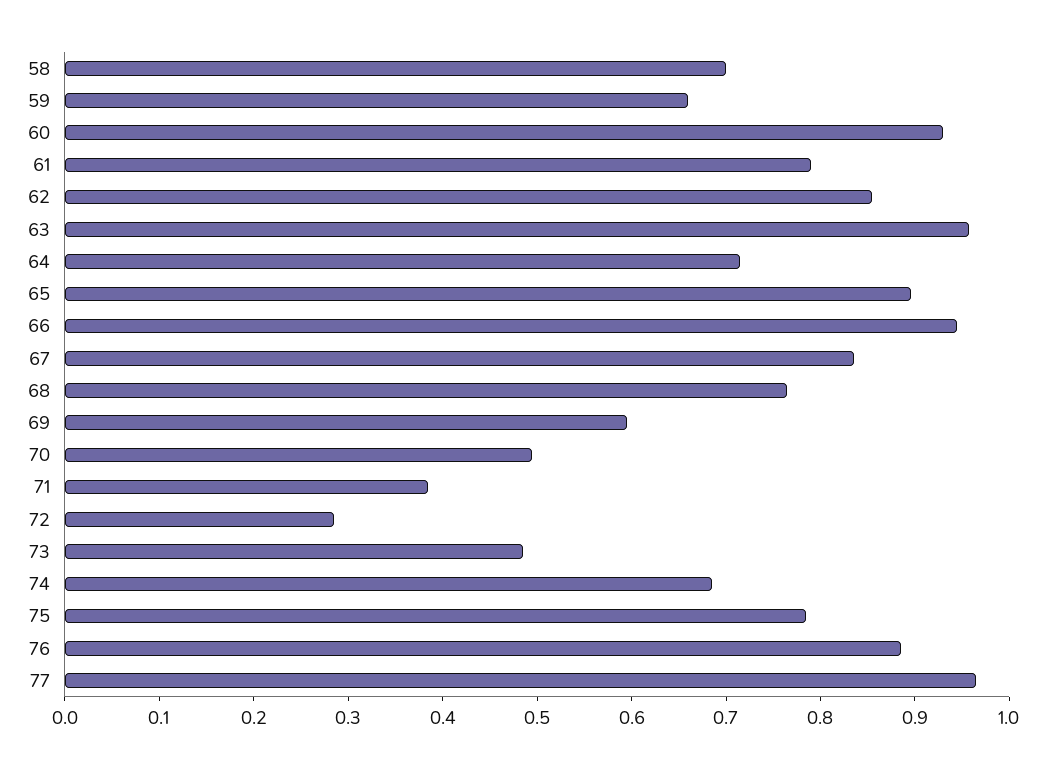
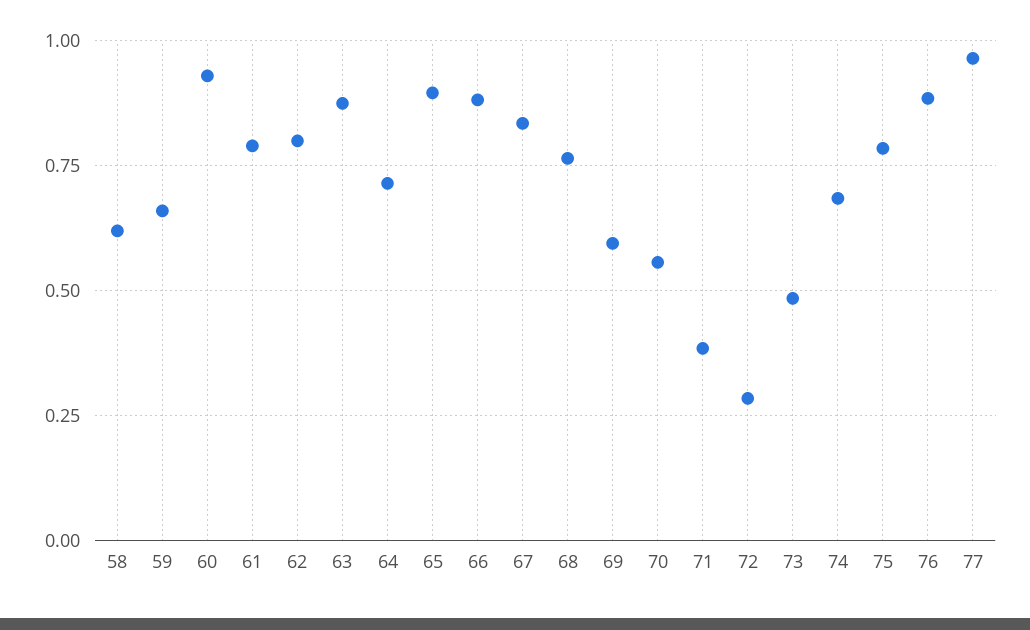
58: 0.7 -> 0.625
62: 0.86 -> 0.8
63: 0.96 -> 0.875
66: 0.94 -> 0.875
70: 0.5 -> 0.55

